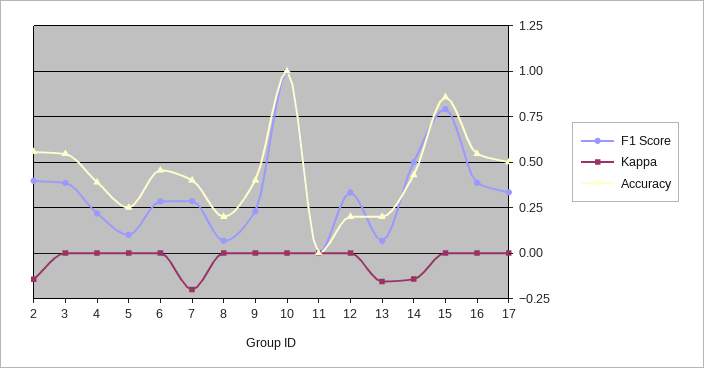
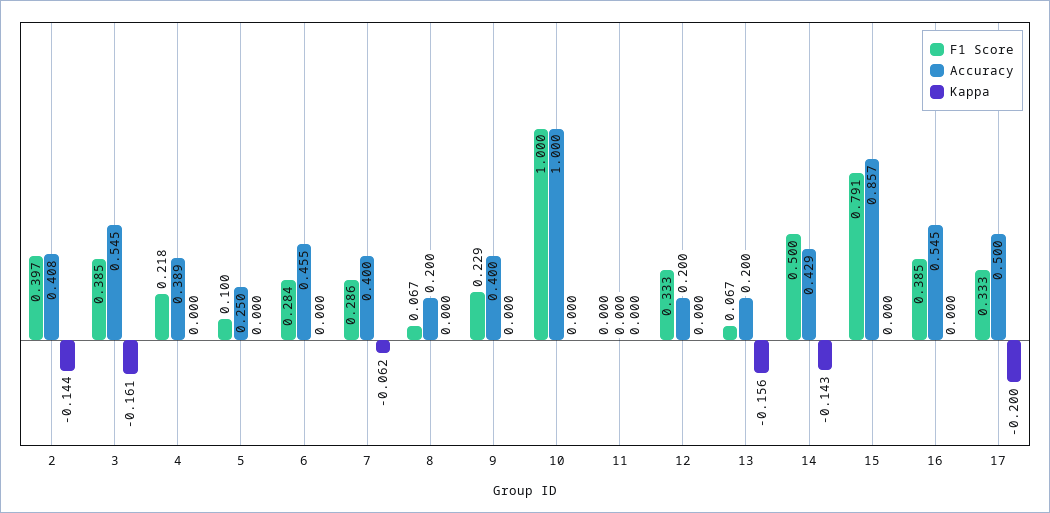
Accuracy, 2: 0.55 -> 0.408
Kappa, 3: 0 -> -0.161
Kappa, 7: -0.2 -> -0.062
Kappa, 17: 0 -> -0.2

